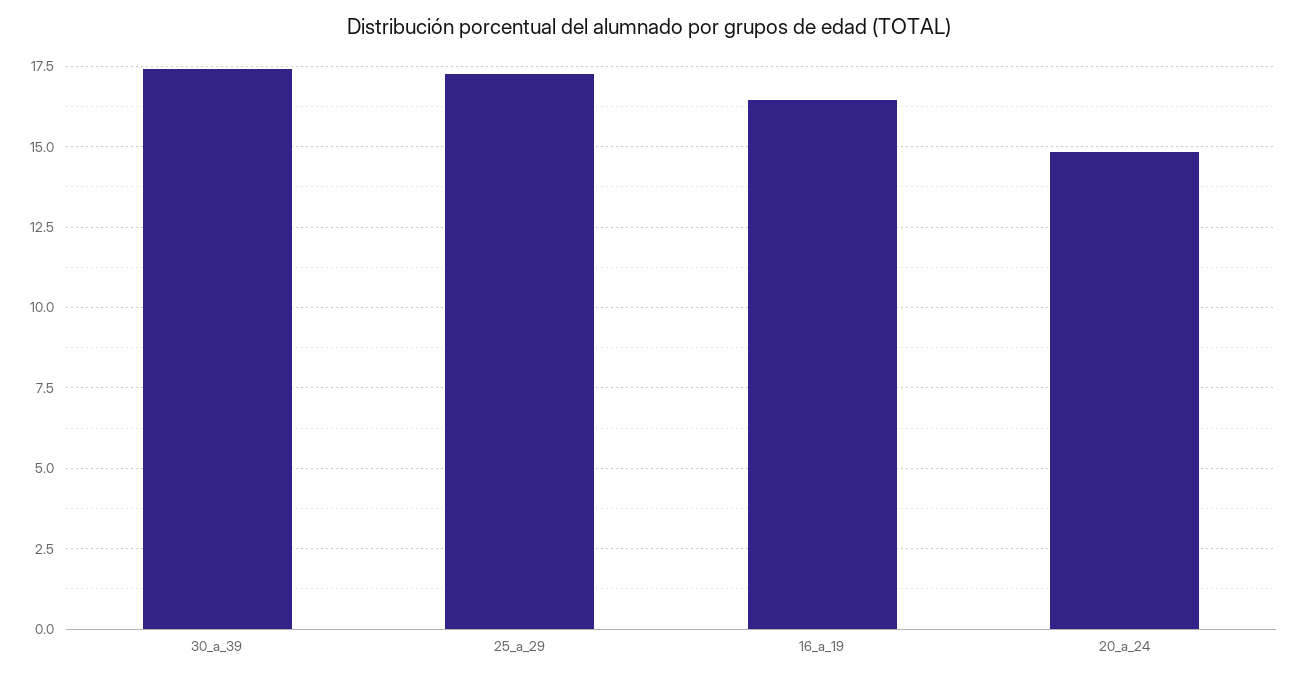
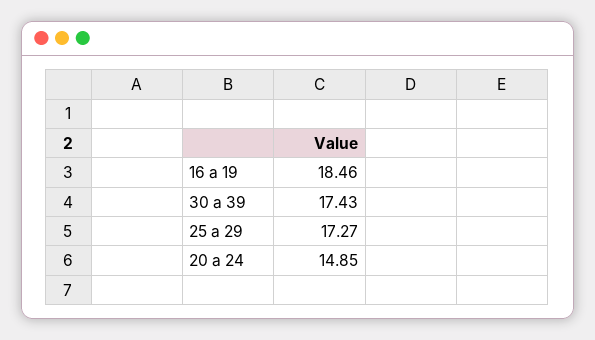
16_a_19: 16.5 -> 18.46

